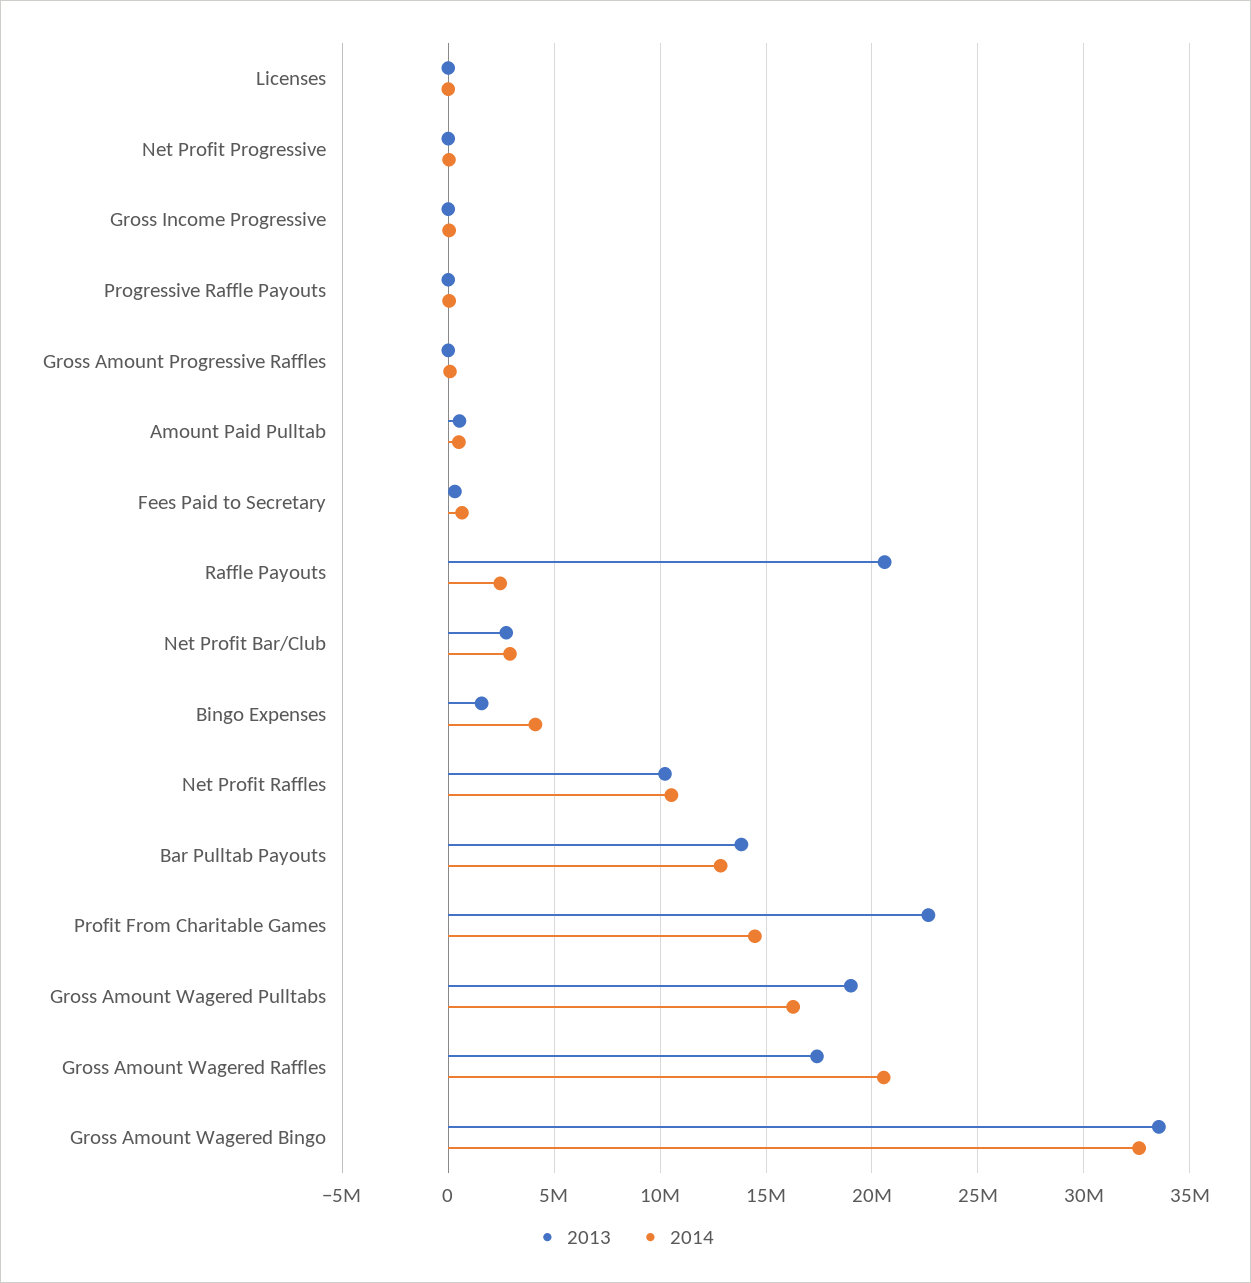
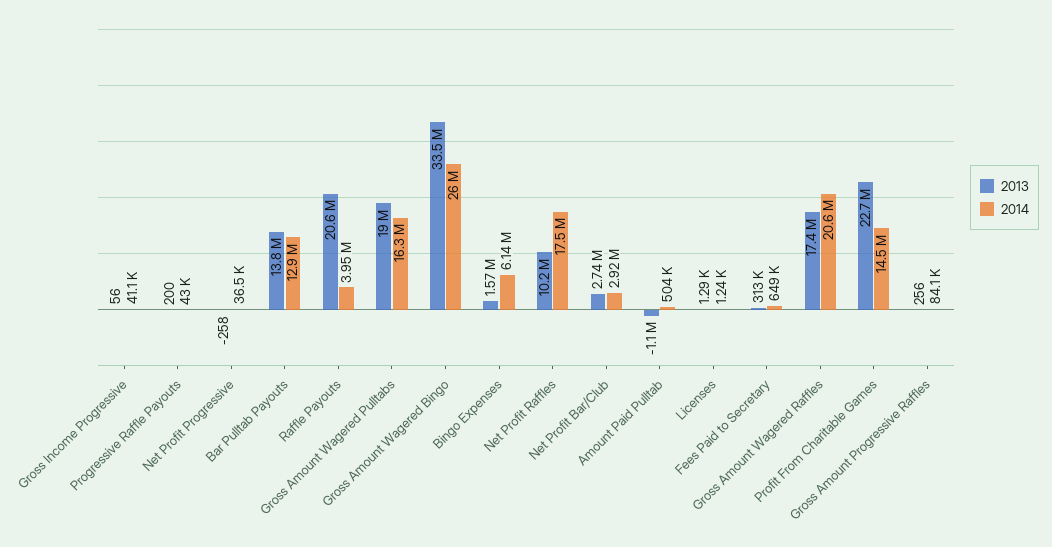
2013, Amount Paid Pulltab: 500000 -> -1100000
2014, Raffle Payouts: 2500000 -> 3950000
2014, Bingo Expenses: 4000000 -> 6140000
2014, Net Profit Raffles: 10500000 -> 17500000
2014, Gross Amount Wagered Bingo: 32500000 -> 26000000

